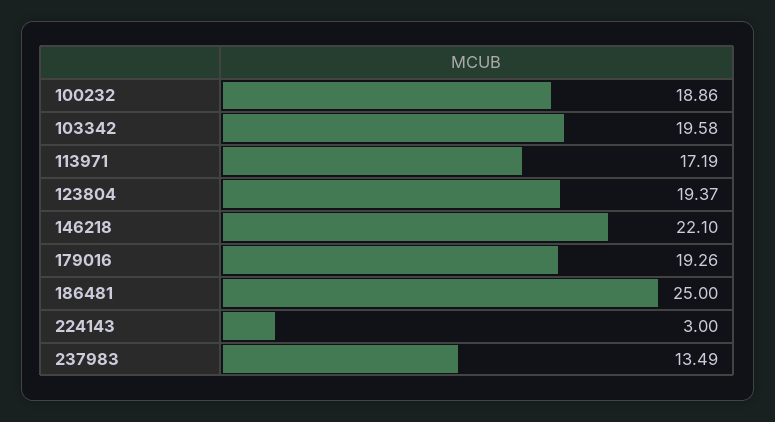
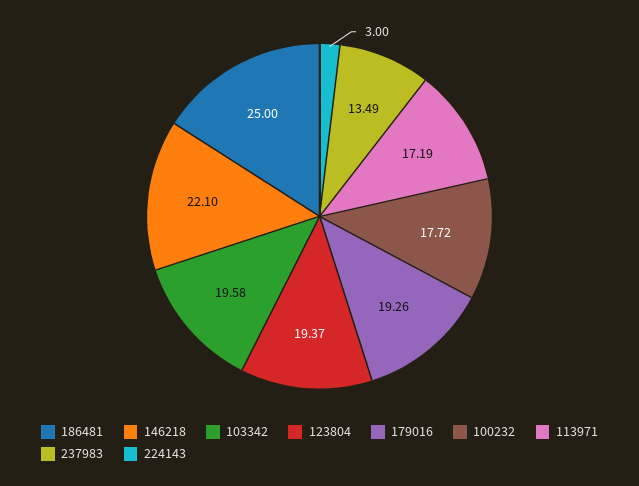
100232: 18.86 -> 17.72

